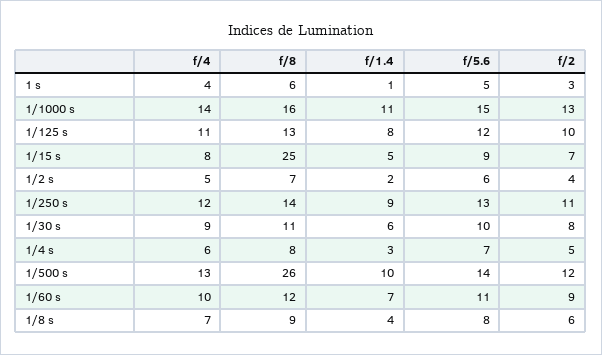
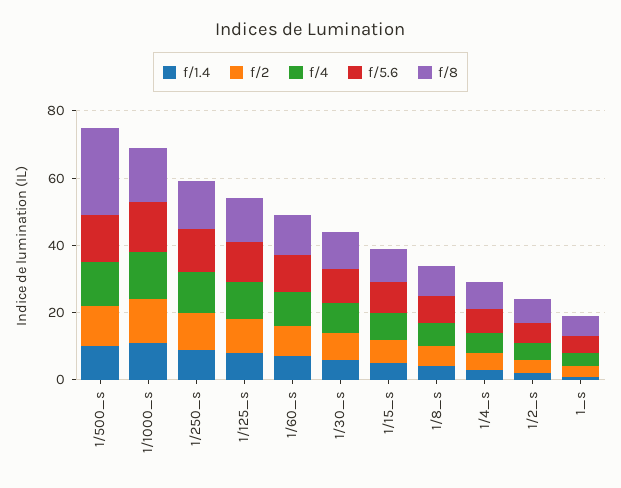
f/8, 1/15 s: 25 -> 10

